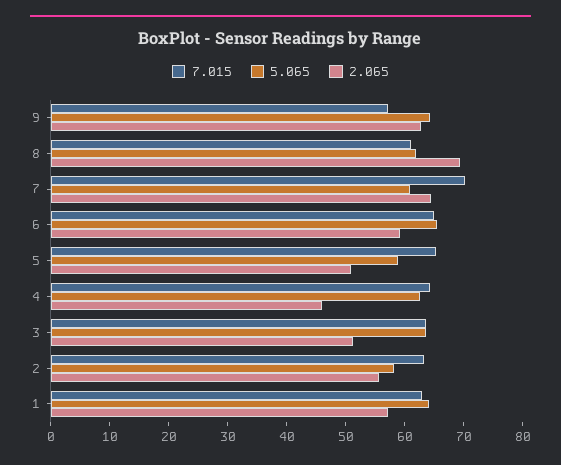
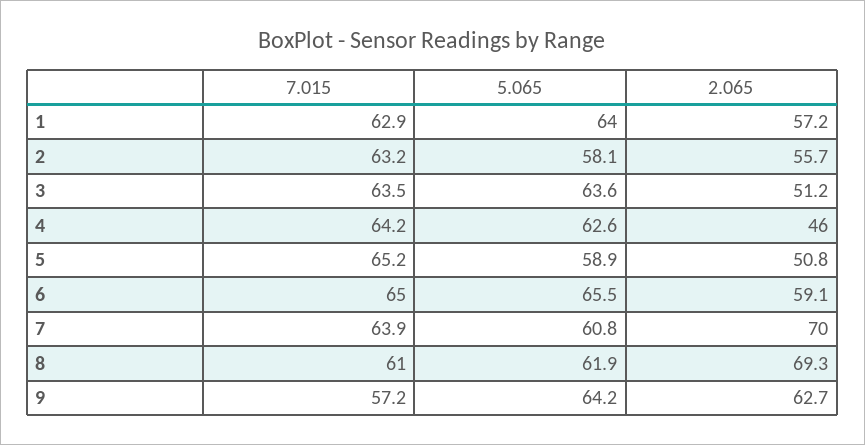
7.015, 7: 70 -> 63.9
2.065, 7: 64 -> 70

